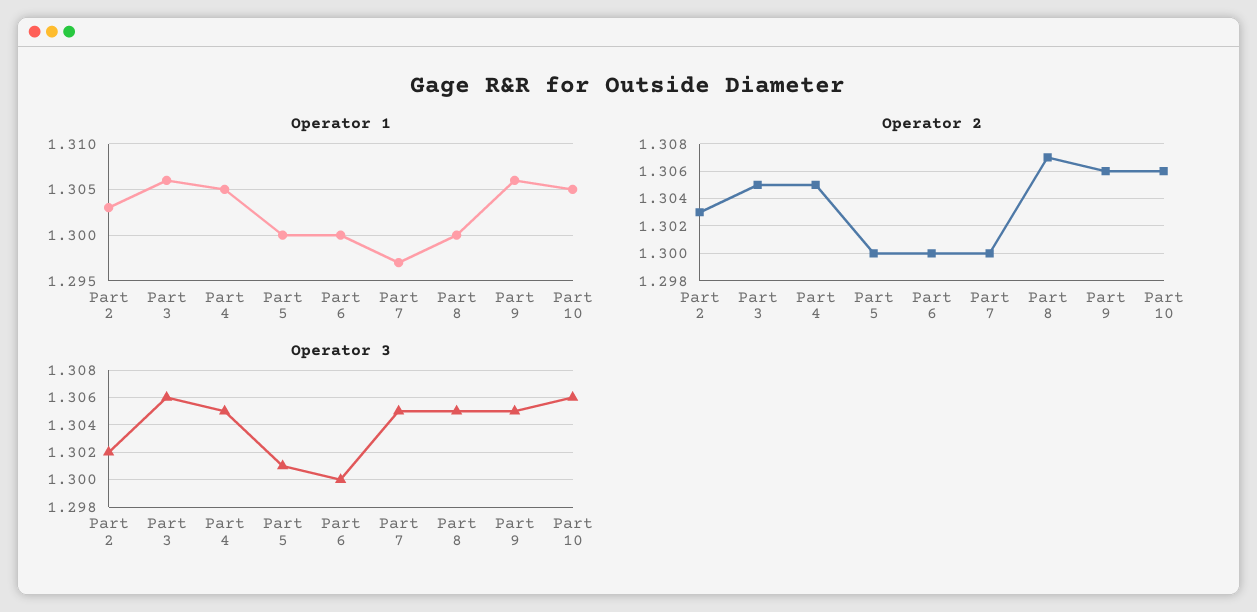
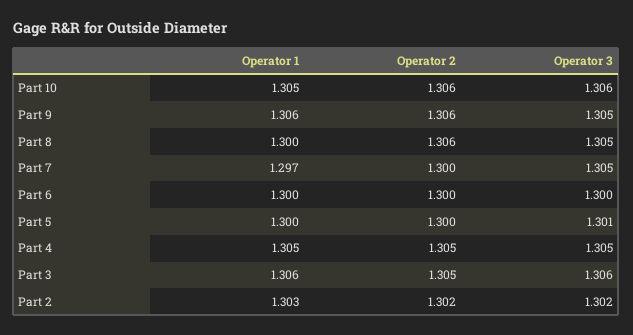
Operator 2, Part 2: 1.303 -> 1.302
Operator 2, Part 8: 1.307 -> 1.306

